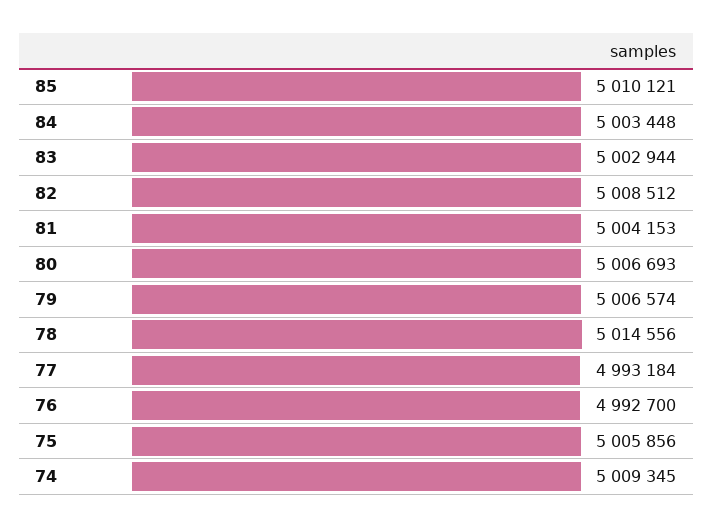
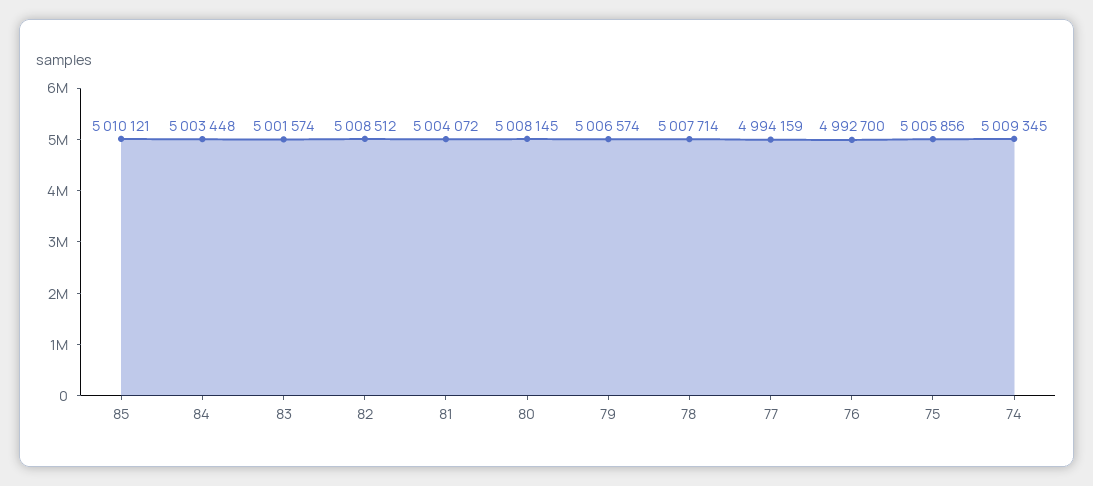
83: 5002944 -> 5001574
81: 5004153 -> 5004072
80: 5006693 -> 5008145
78: 5014556 -> 5007714
77: 4993184 -> 4994159

